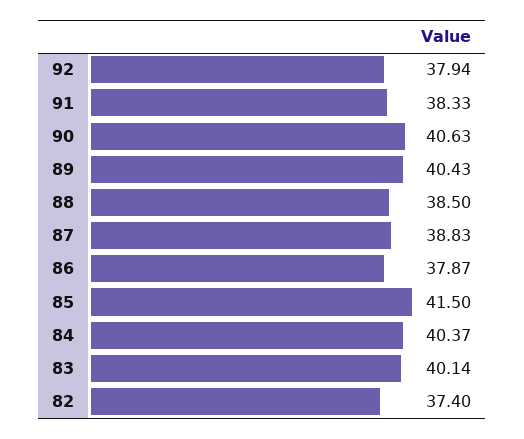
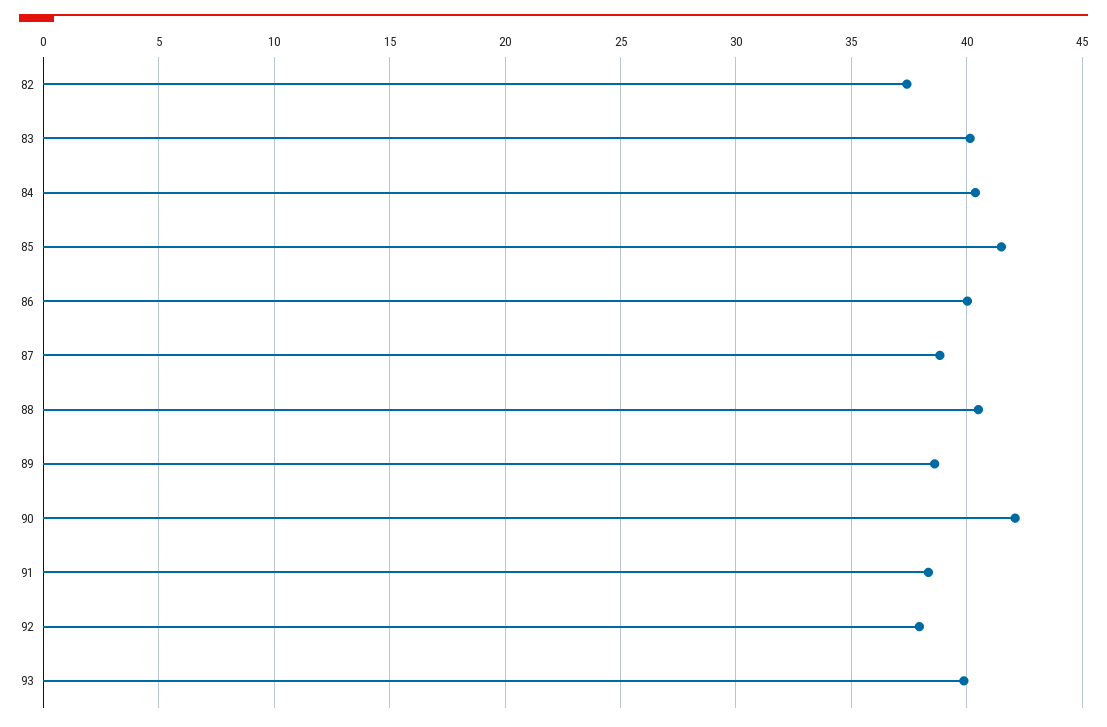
90: 40.63 -> 42
89: 40.43 -> 38.5
88: 38.5 -> 40.5
86: 37.87 -> 40
93: none -> 40

